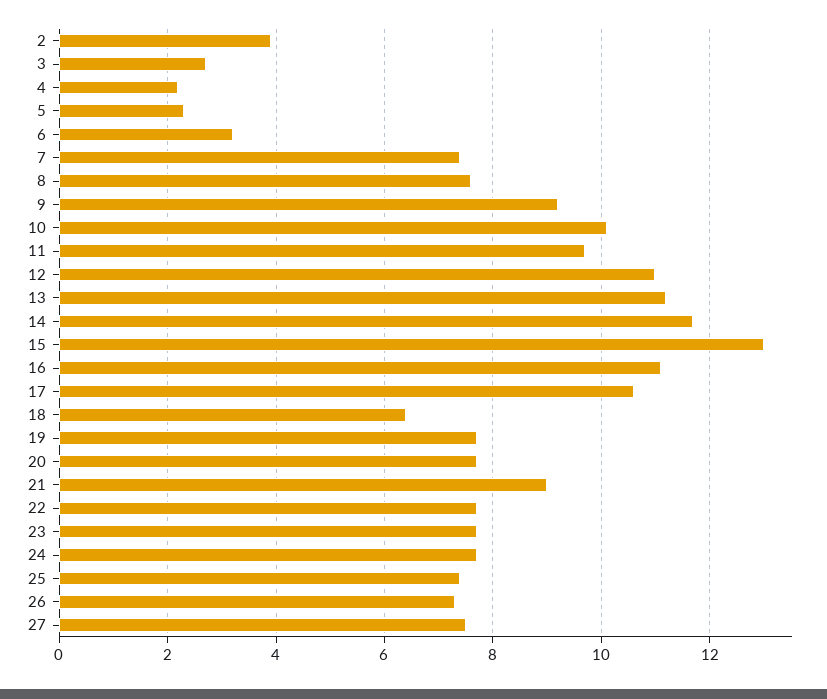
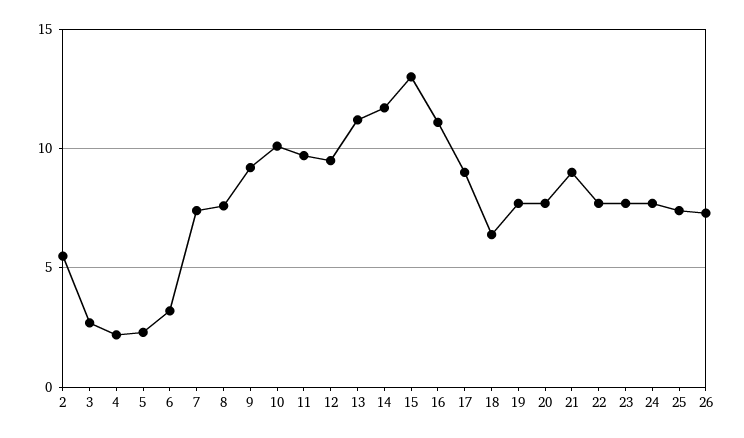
2: 4 -> 5.5
12: 11 -> 9.5
17: 10.5 -> 9
27: 7.5 -> none

